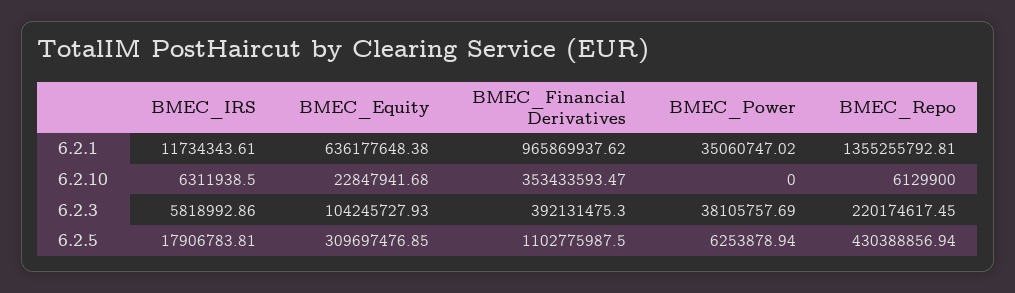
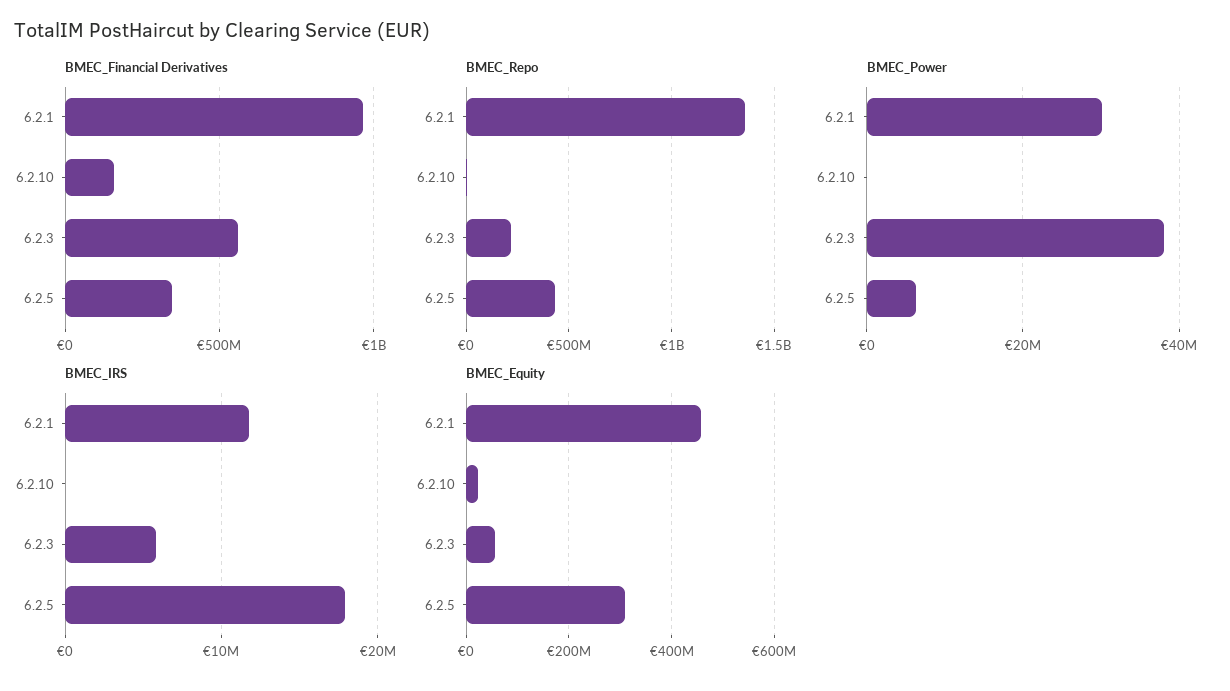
BMEC_Equity, 6.2.1: 636177648.38 -> 460000000
BMEC_Power, 6.2.1: 35060747.02 -> 30000000
BMEC_IRS, 6.2.10: 6311938.5 -> 0
BMEC_Financial Derivatives, 6.2.10: 353433593.47 -> 150000000
BMEC_Equity, 6.2.3: 104245727.93 -> 60000000
BMEC_Financial Derivatives, 6.2.3: 392131475.3 -> 550000000
BMEC_Financial Derivatives, 6.2.5: 1102775987.5 -> 350000000

